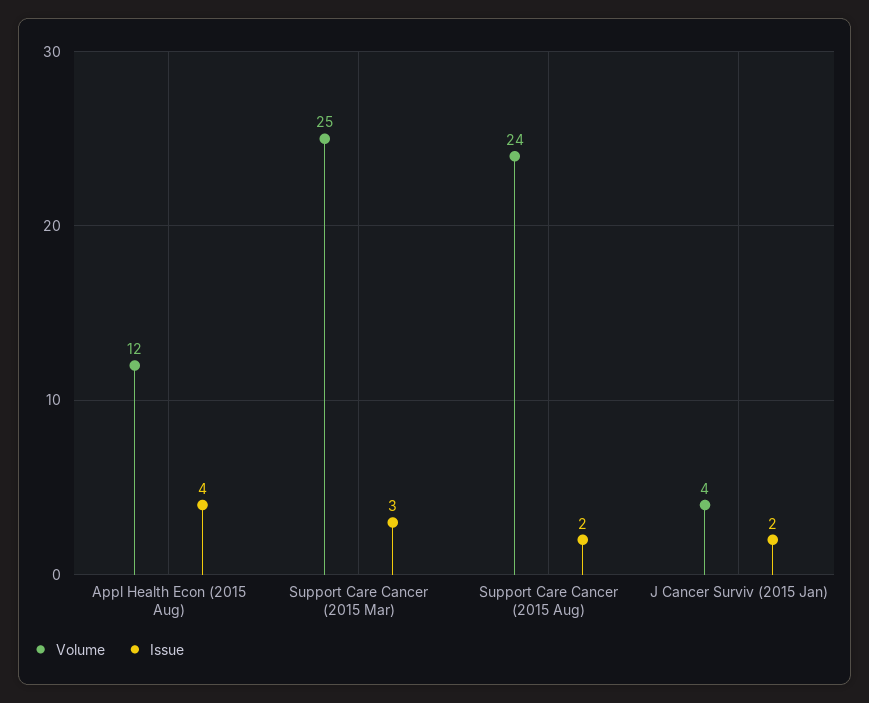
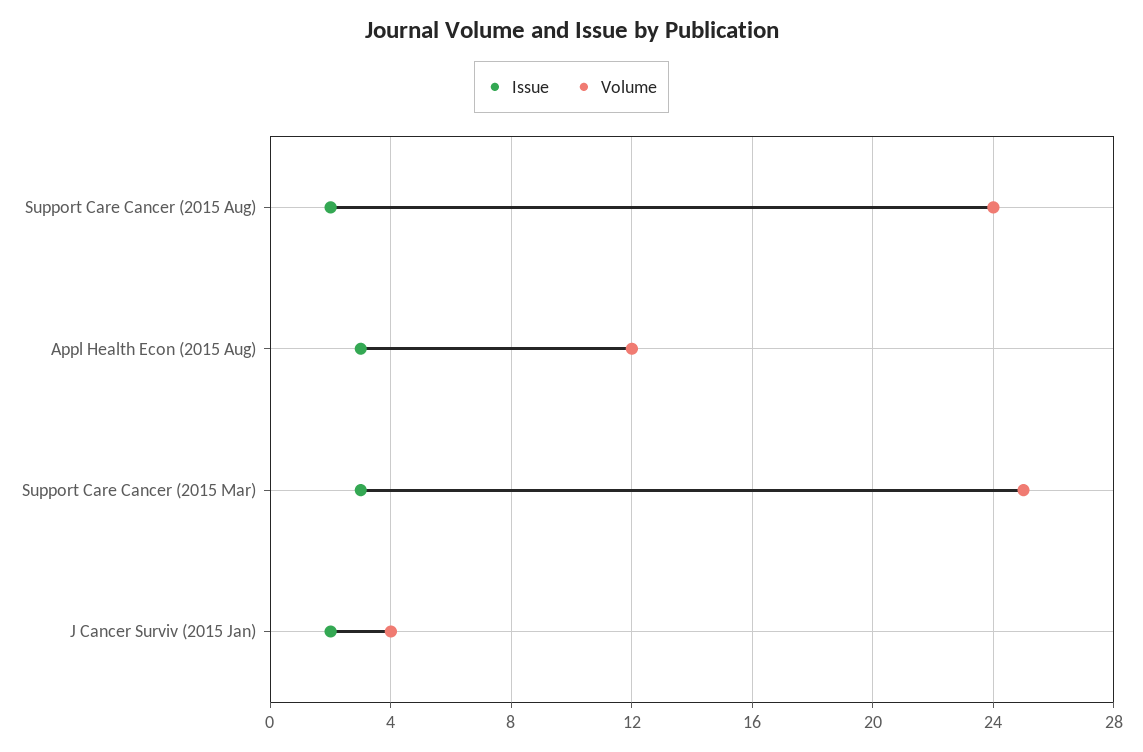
Issue, Appl Health Econ (2015 Aug): 4 -> 3

